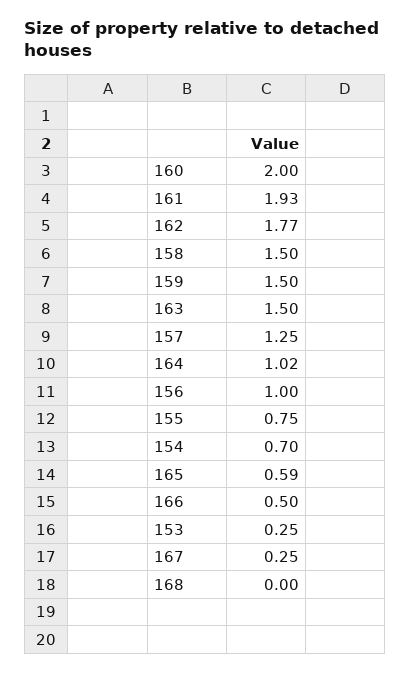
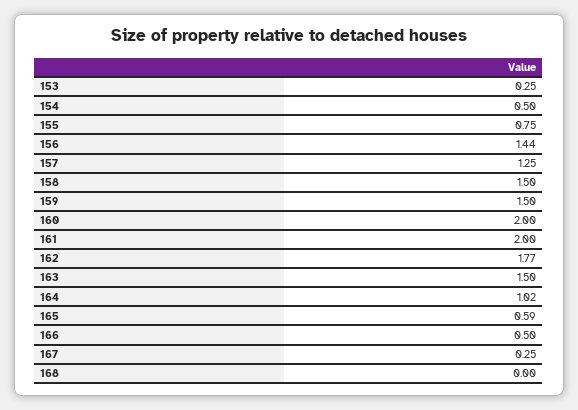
161: 1.93 -> 2
156: 1 -> 1.44
154: 0.7 -> 0.5

